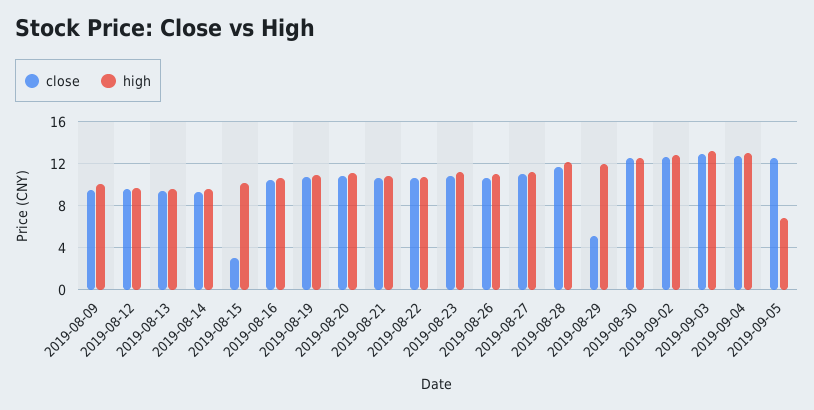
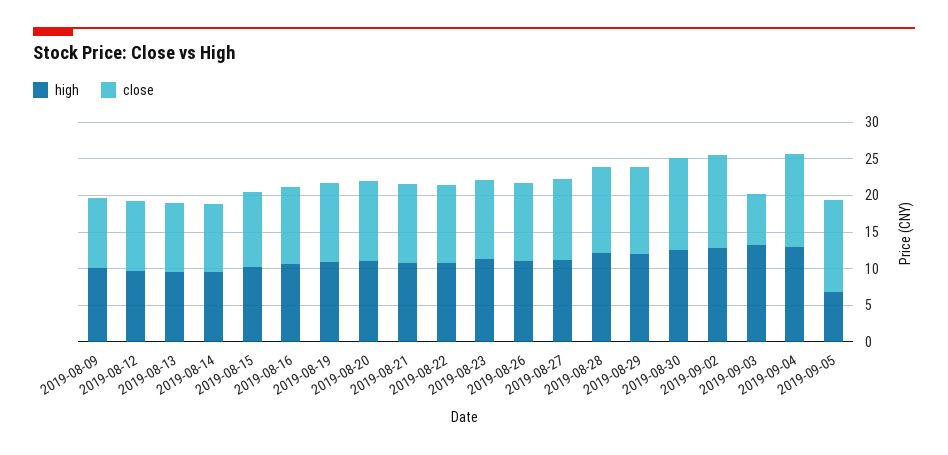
close, 2019-08-15: 3 -> 10
close, 2019-08-29: 5 -> 12.5
close, 2019-09-03: 13 -> 7.5

